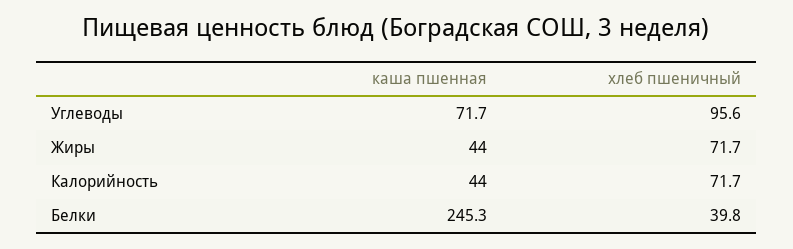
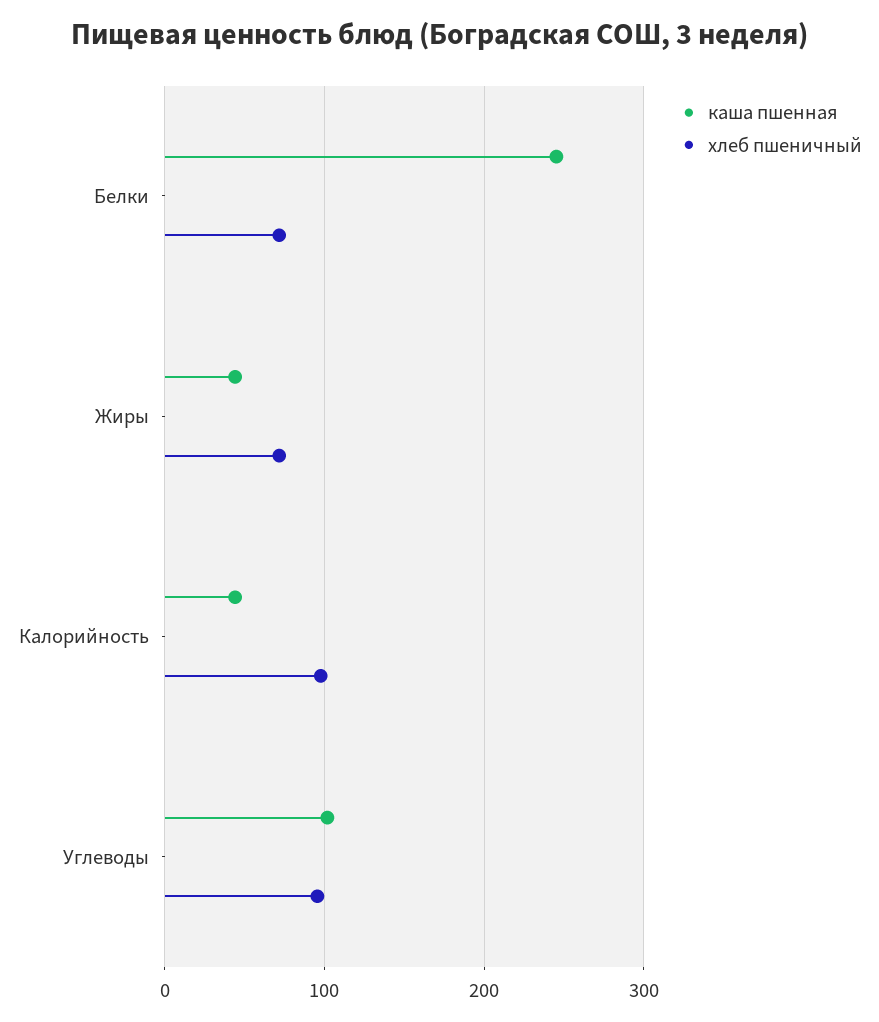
каша пшенная, Углеводы: 71.7 -> 100
хлеб пшеничный, Калорийность: 71.7 -> 100
хлеб пшеничный, Белки: 39.8 -> 70

